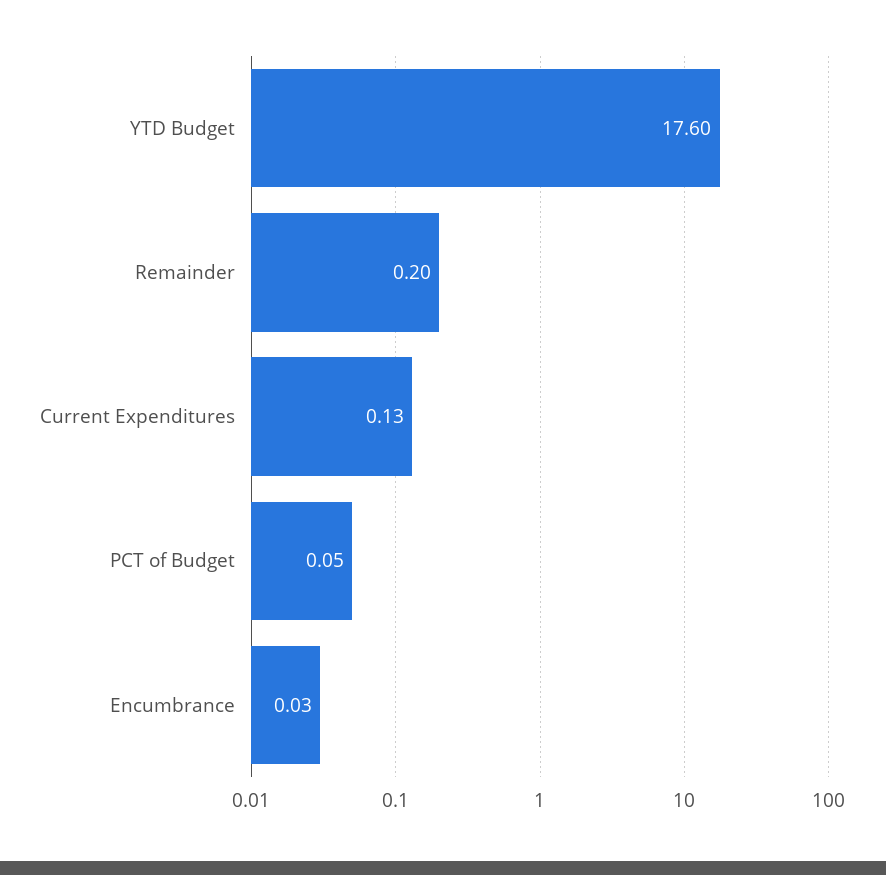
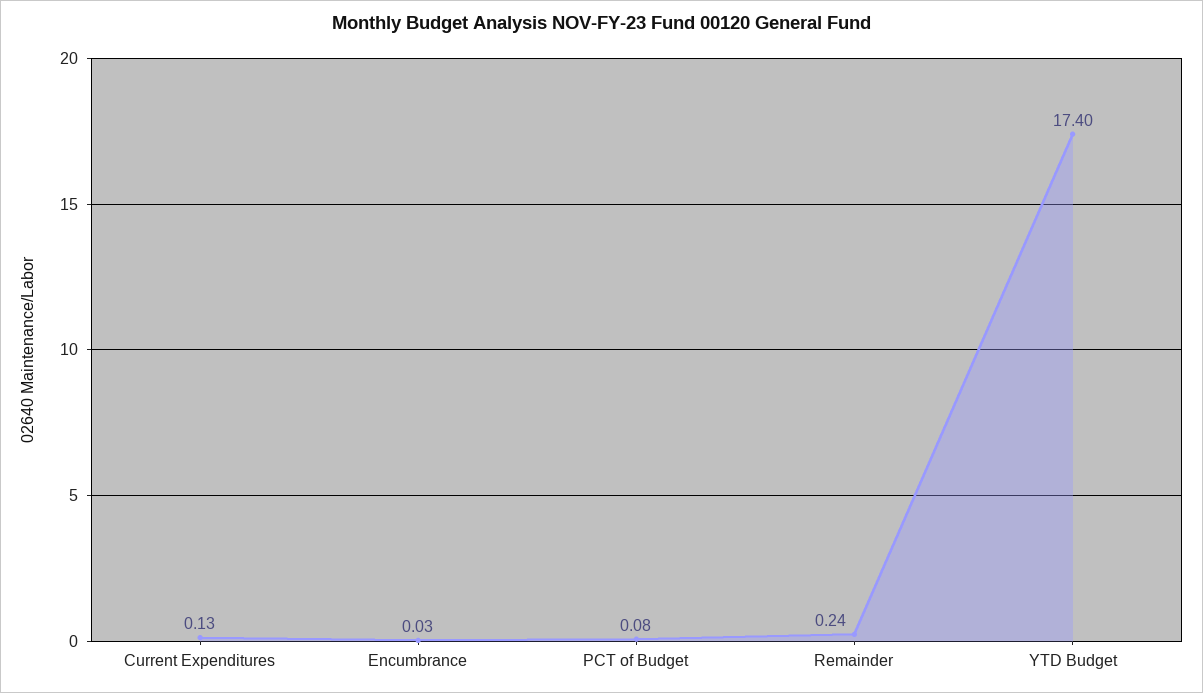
YTD Budget: 17.6 -> 17.4
Remainder: 0.2 -> 0.24
PCT of Budget: 0.05 -> 0.08

